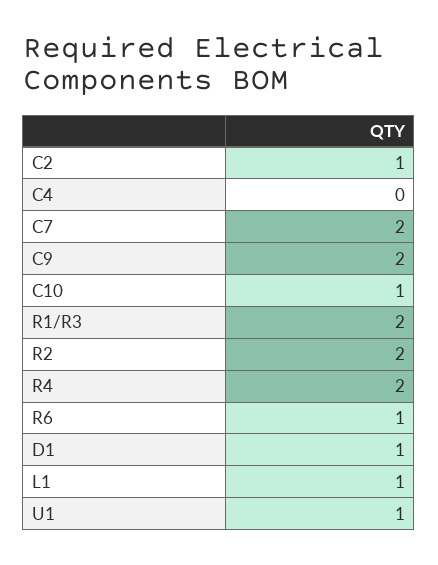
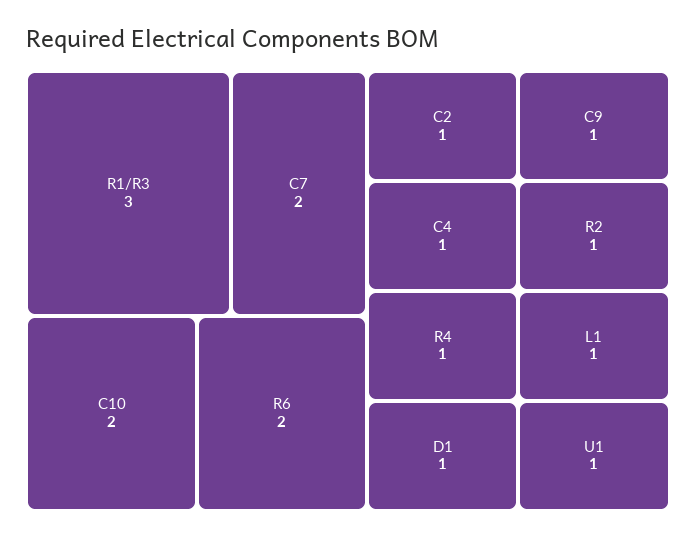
C4: 0 -> 1
C9: 2 -> 1
C10: 1 -> 2
R1/R3: 2 -> 3
R2: 2 -> 1
R4: 2 -> 1
R6: 1 -> 2

